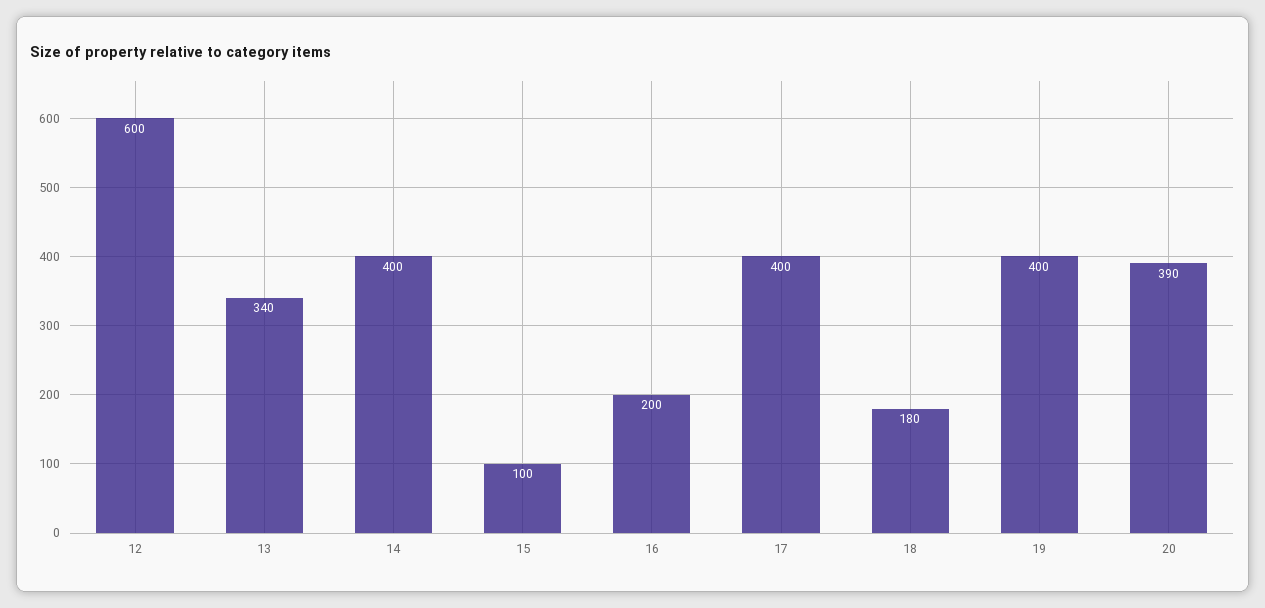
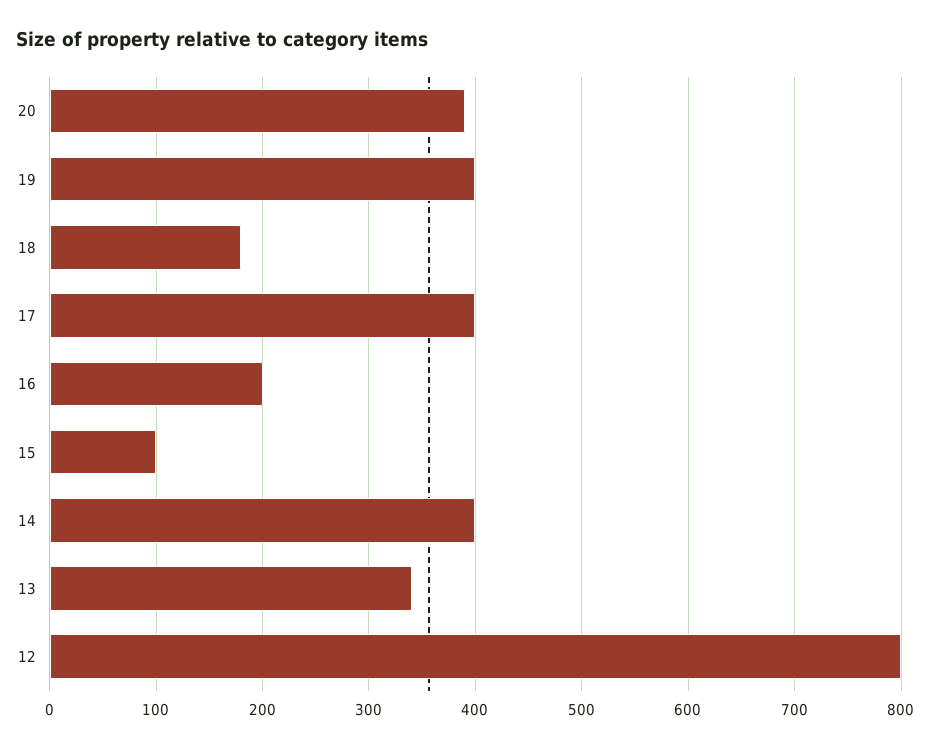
12: 600 -> 800

